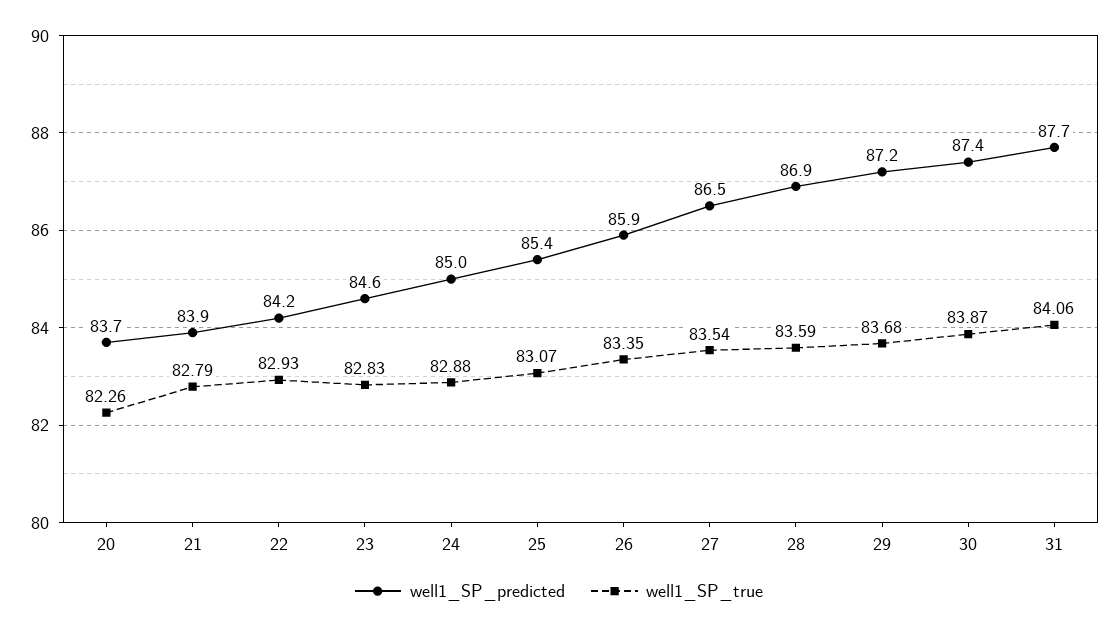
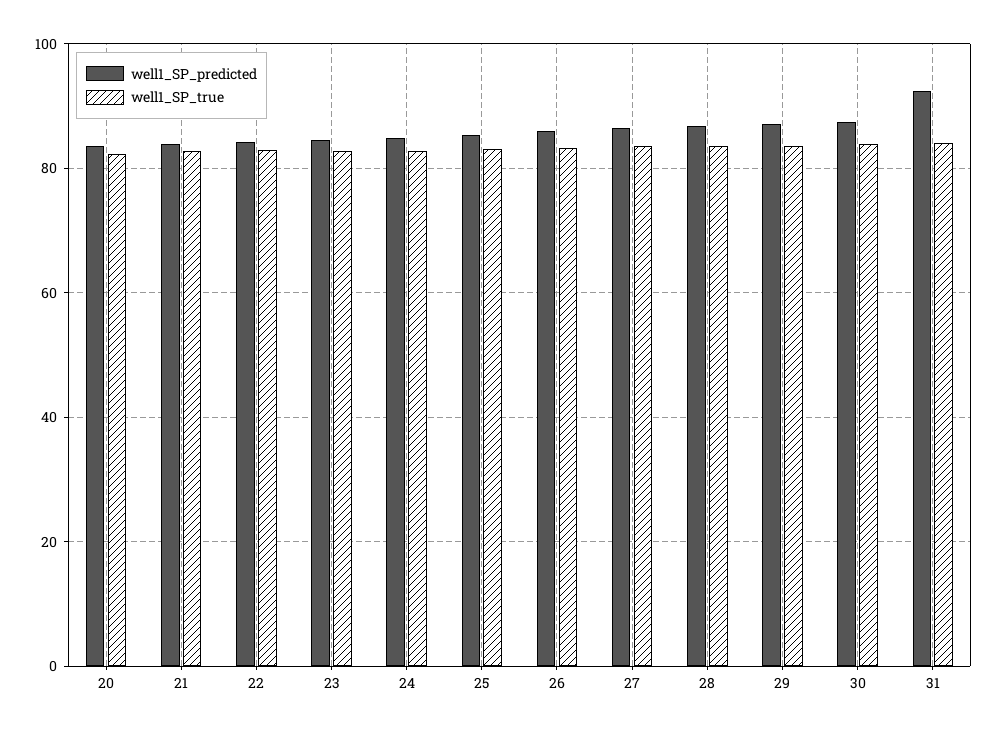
well1_SP_predicted, 31: 87.7 -> 92

